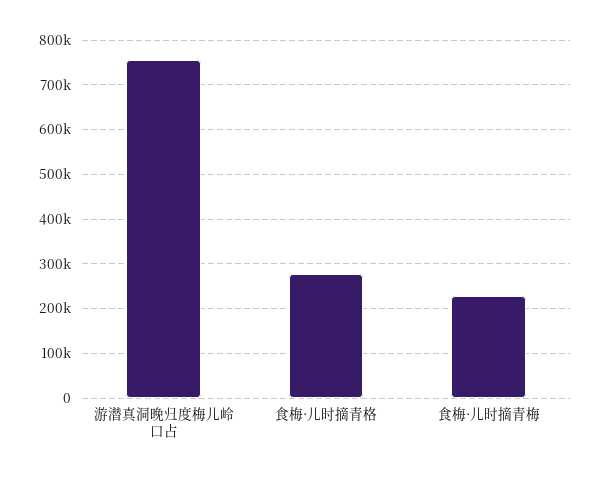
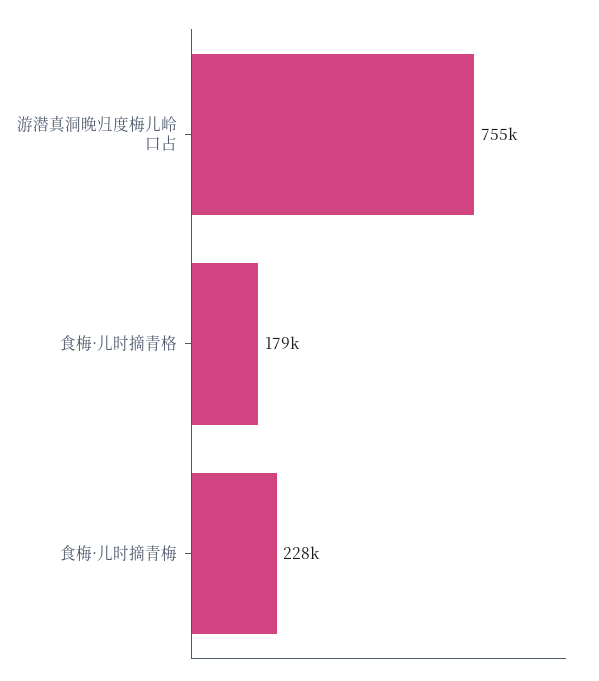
食梅·儿时摘青格: 280000 -> 179000

